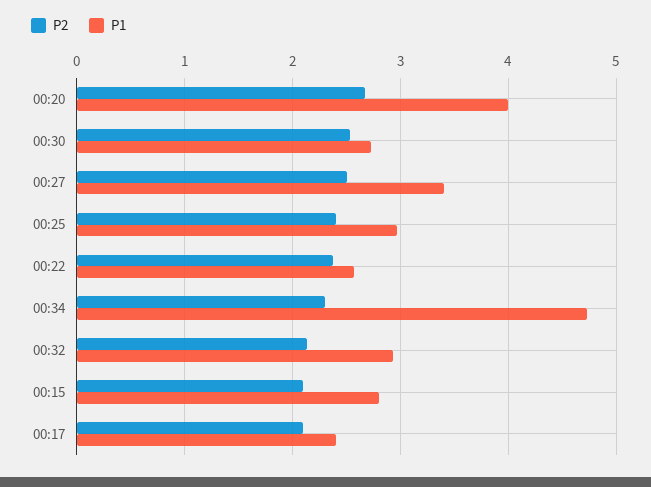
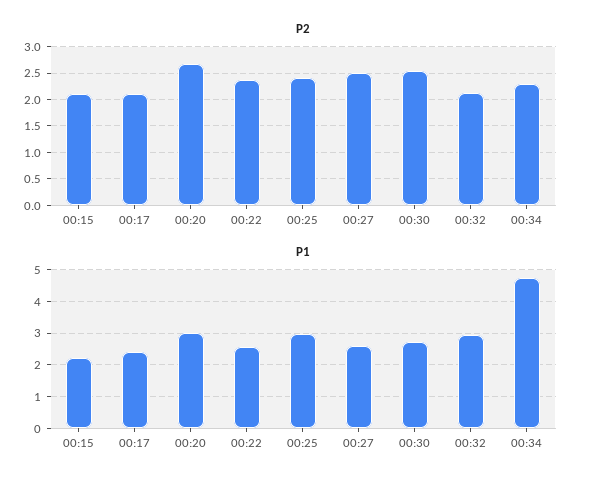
P1, 00:20: 4 -> 3
P1, 00:27: 3.4 -> 2.6
P1, 00:15: 2.8 -> 2.2

